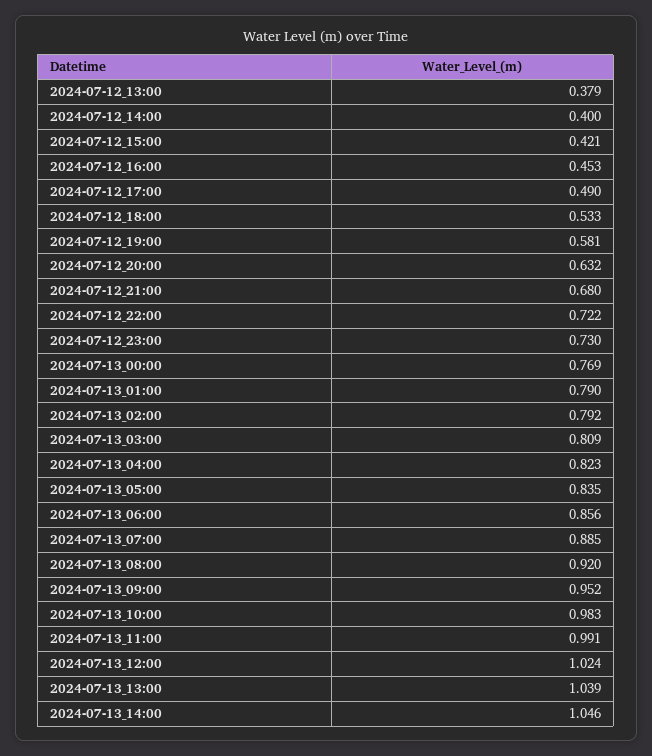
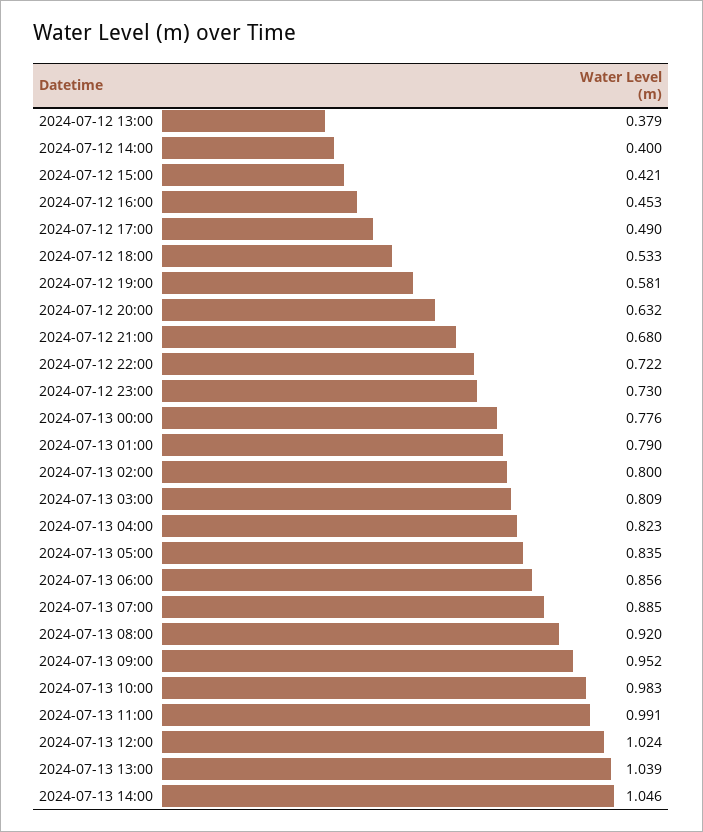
2024-07-13_00:00: 0.769 -> 0.776
2024-07-13_02:00: 0.792 -> 0.8

